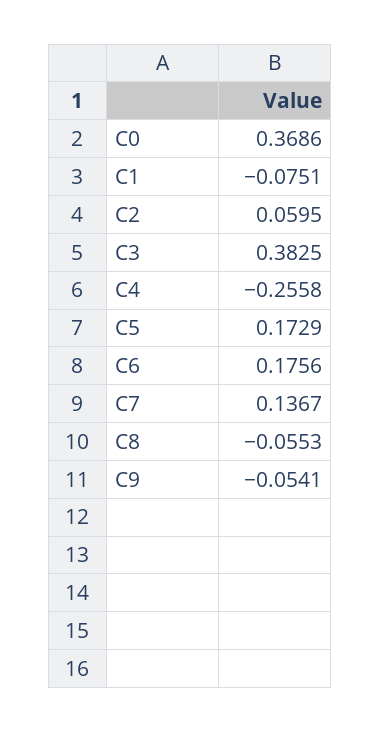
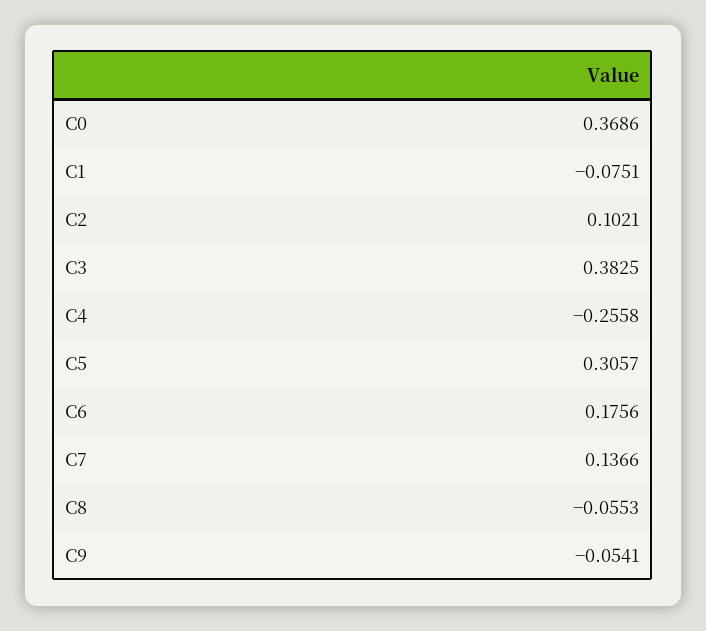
C2: 0.0595 -> 0.1021
C5: 0.1729 -> 0.3057
C7: 0.1367 -> 0.1366

